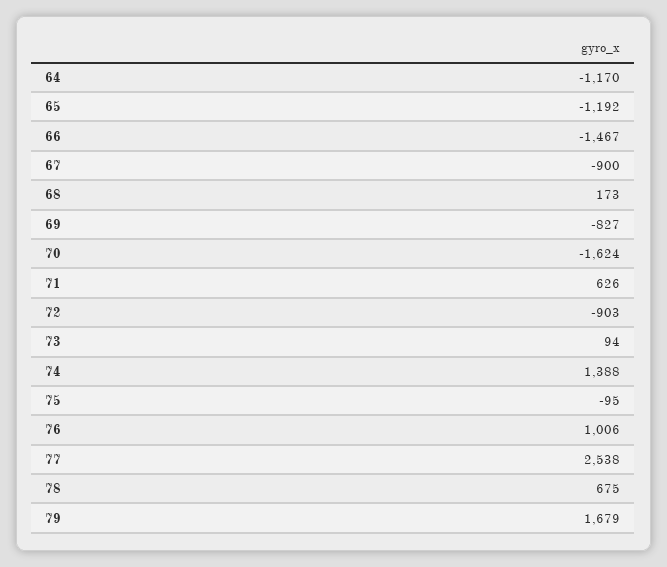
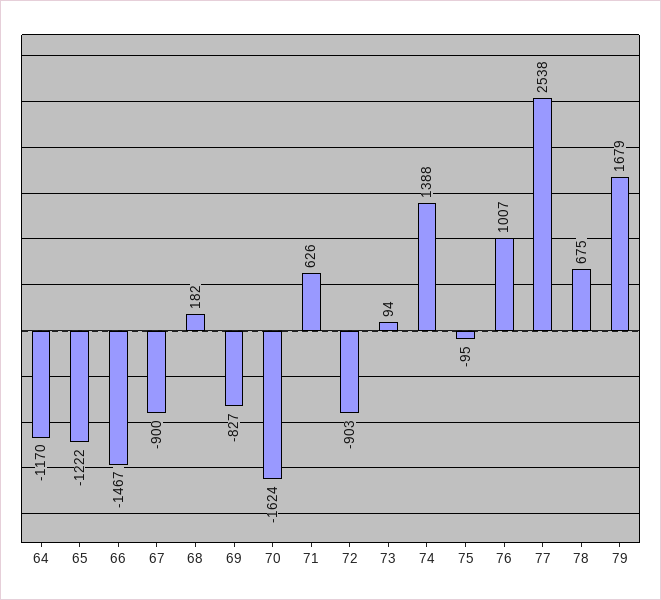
65: -1192 -> -1222
68: 173 -> 182
76: 1006 -> 1007

